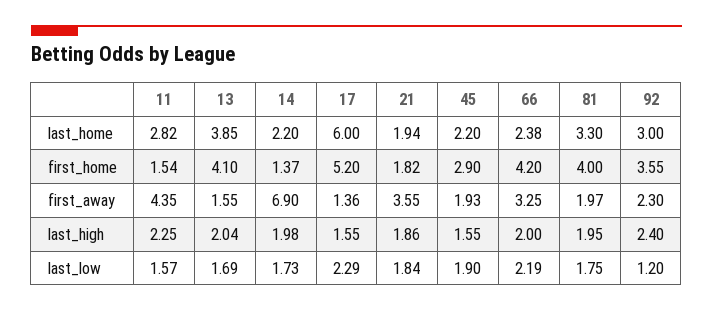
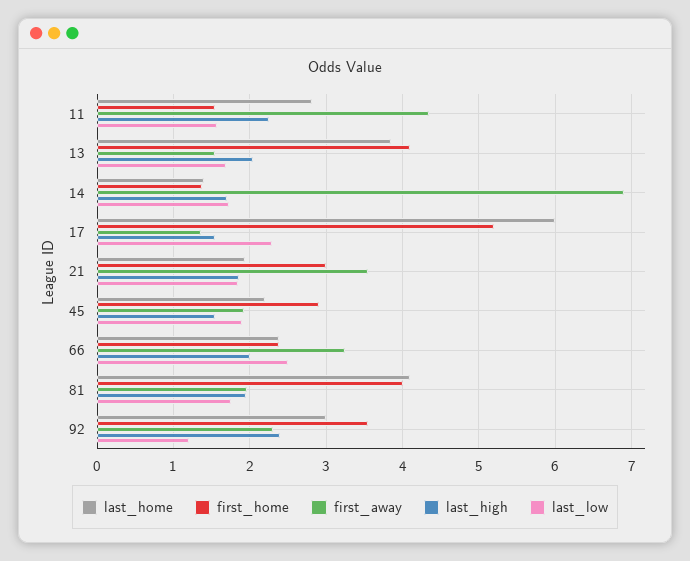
last_home, 14: 2.2 -> 1.4
last_home, 81: 3.3 -> 4.1
first_home, 21: 1.82 -> 3
first_home, 66: 4.2 -> 2.4
last_high, 14: 1.98 -> 1.7
last_low, 66: 2.19 -> 2.5

